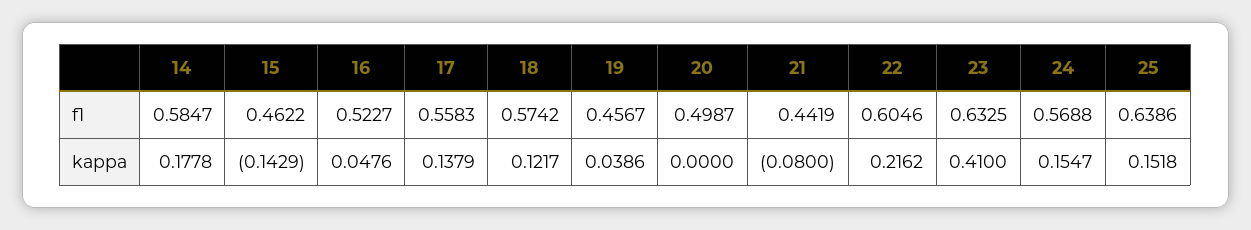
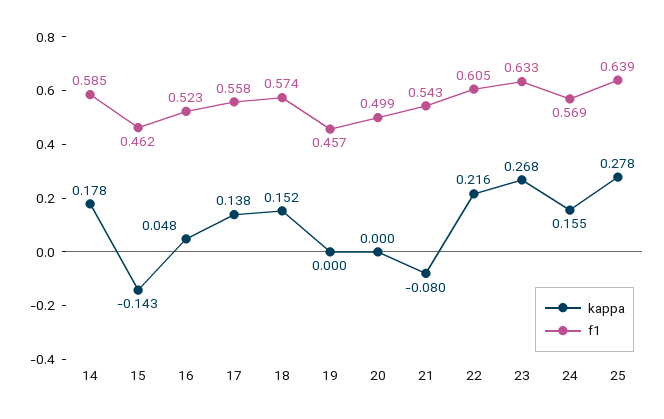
f1, 21: 0.4419 -> 0.543
kappa, 18: 0.1217 -> 0.152
kappa, 19: 0.0386 -> 0
kappa, 23: 0.41 -> 0.268
kappa, 25: 0.1518 -> 0.278

